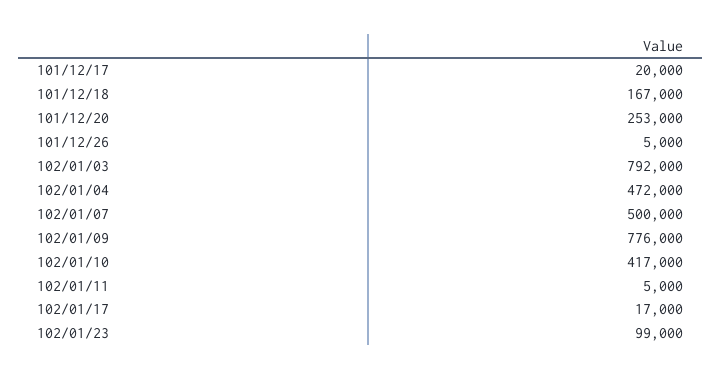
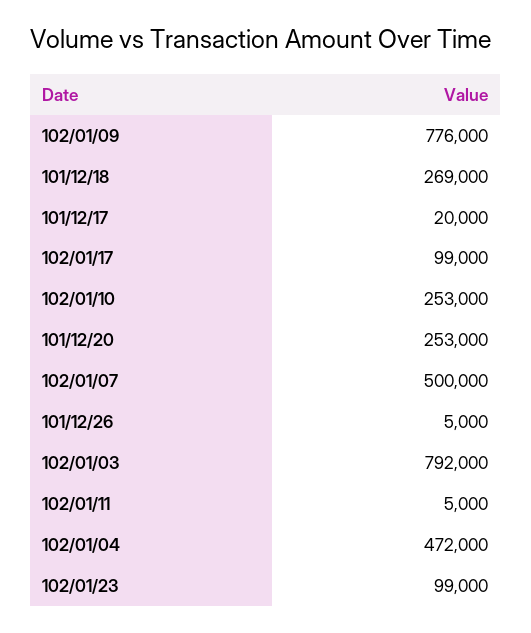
101/12/18: 167000 -> 269000
102/01/10: 417000 -> 253000
102/01/17: 17000 -> 99000

